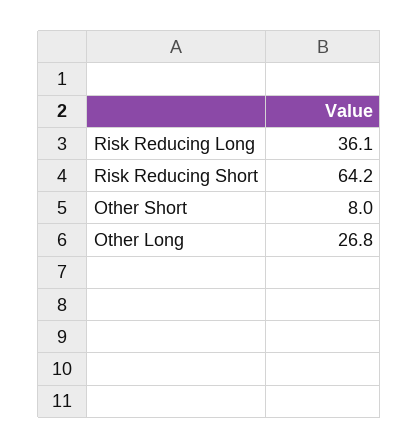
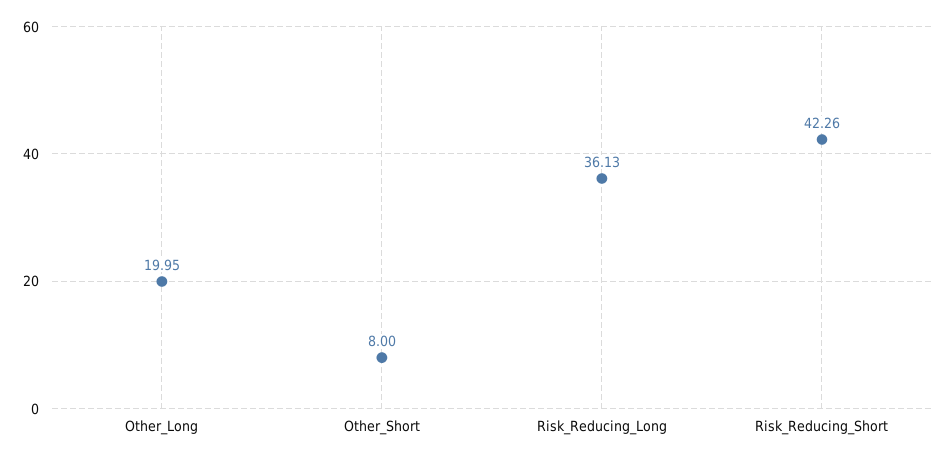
Risk Reducing Short: 64.2 -> 42.26
Other Long: 26.8 -> 19.95

